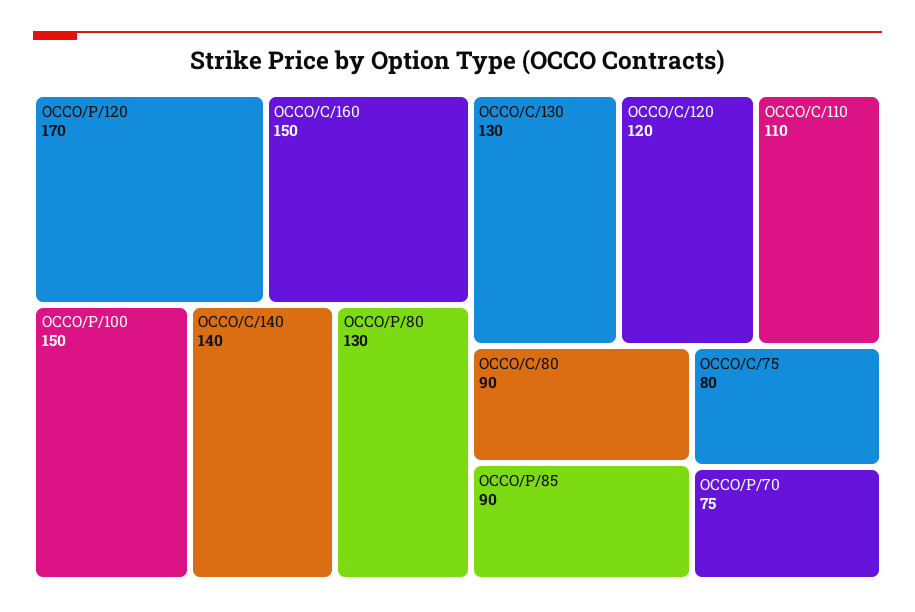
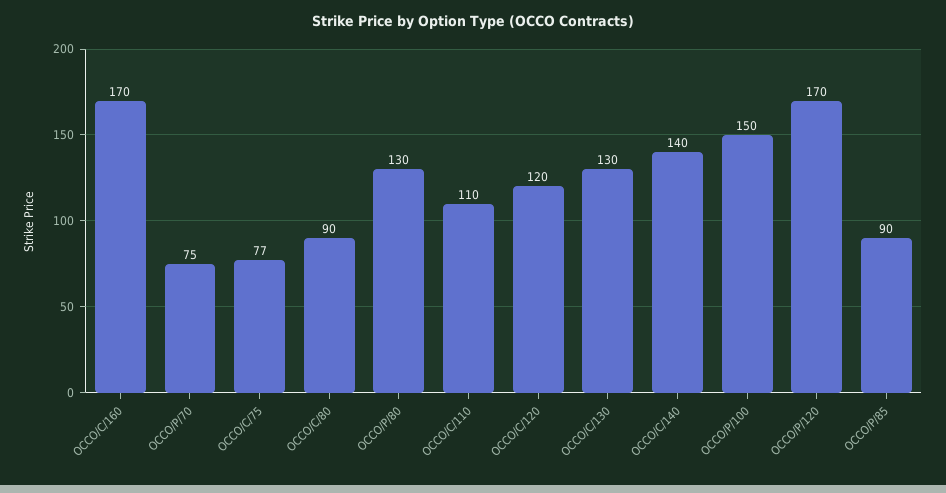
OCCO/C/160: 150 -> 170
OCCO/C/75: 80 -> 77

